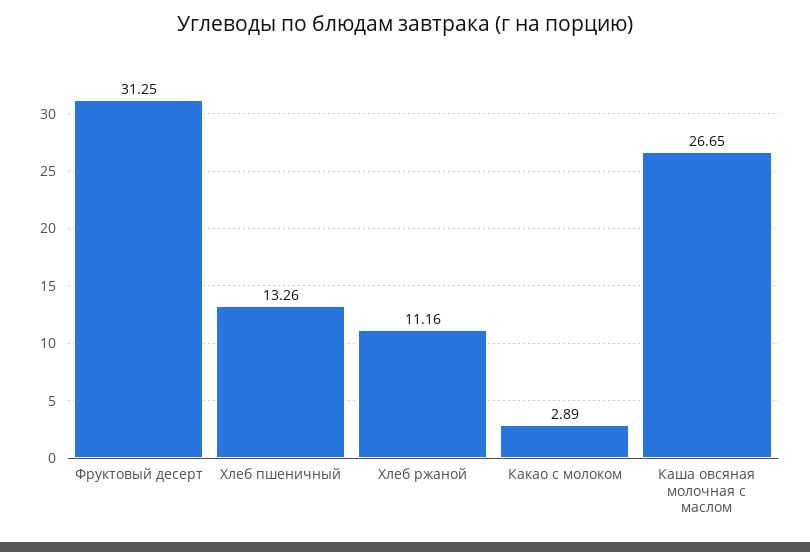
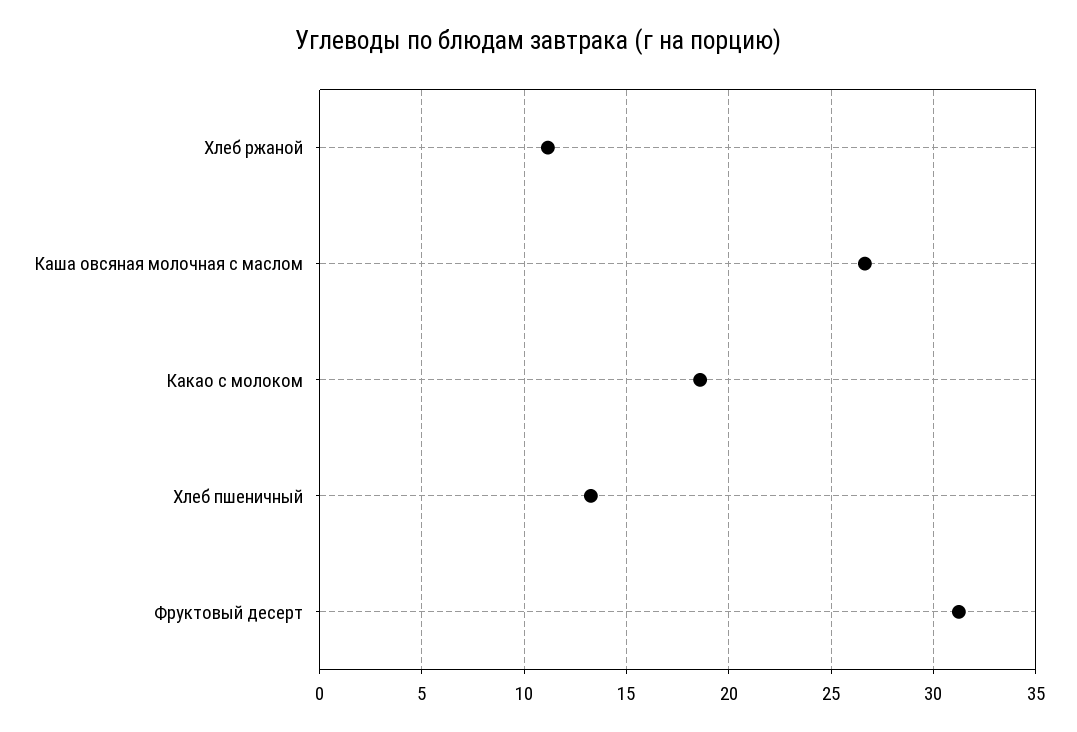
Какао с молоком: 2.89 -> 18.5

